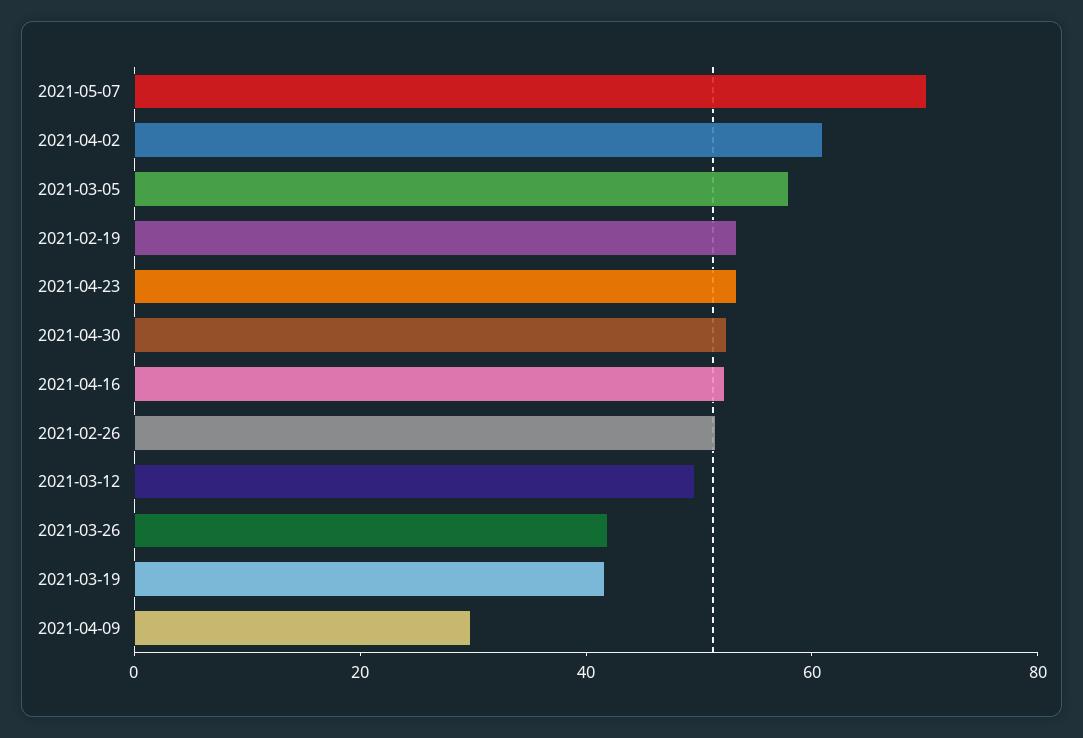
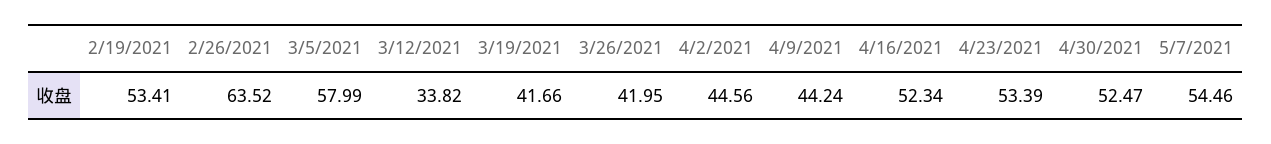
2021-05-07: 70 -> 54.46
2021-04-02: 60 -> 44.56
2021-02-26: 50 -> 63.52
2021-03-12: 50 -> 33.82
2021-04-09: 30 -> 44.24

